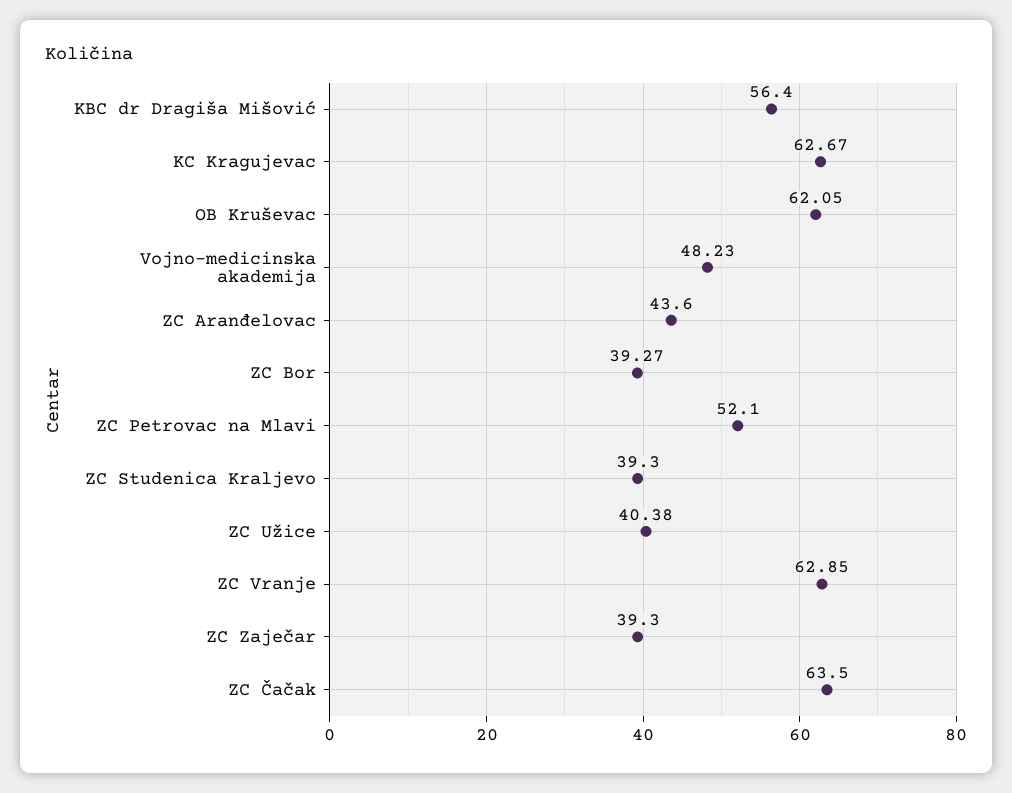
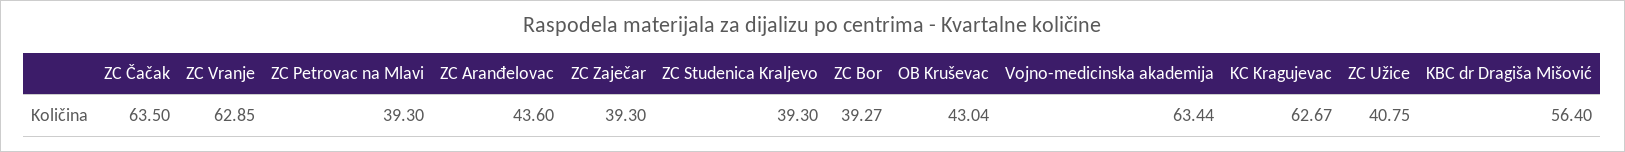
OB Kruševac: 62.05 -> 43.04
Vojno-medicinska akademija: 48.23 -> 63.44
ZC Petrovac na Mlavi: 52.1 -> 39.3
ZC Užice: 40.38 -> 40.75

